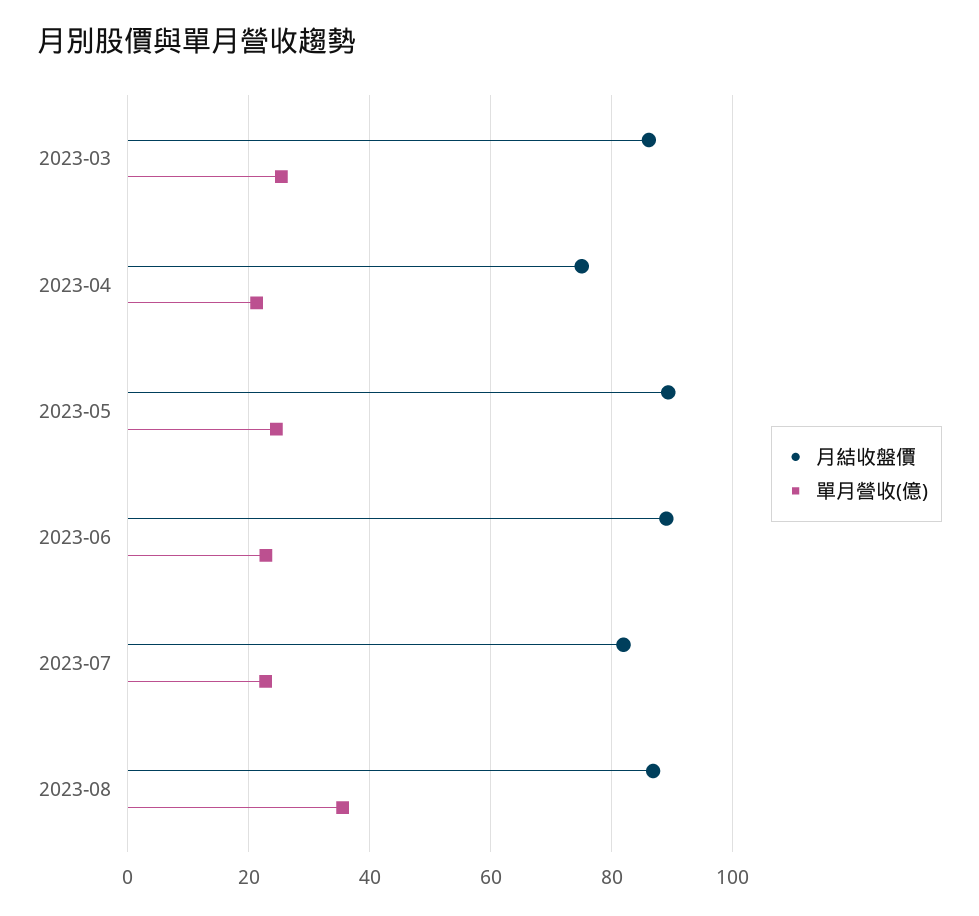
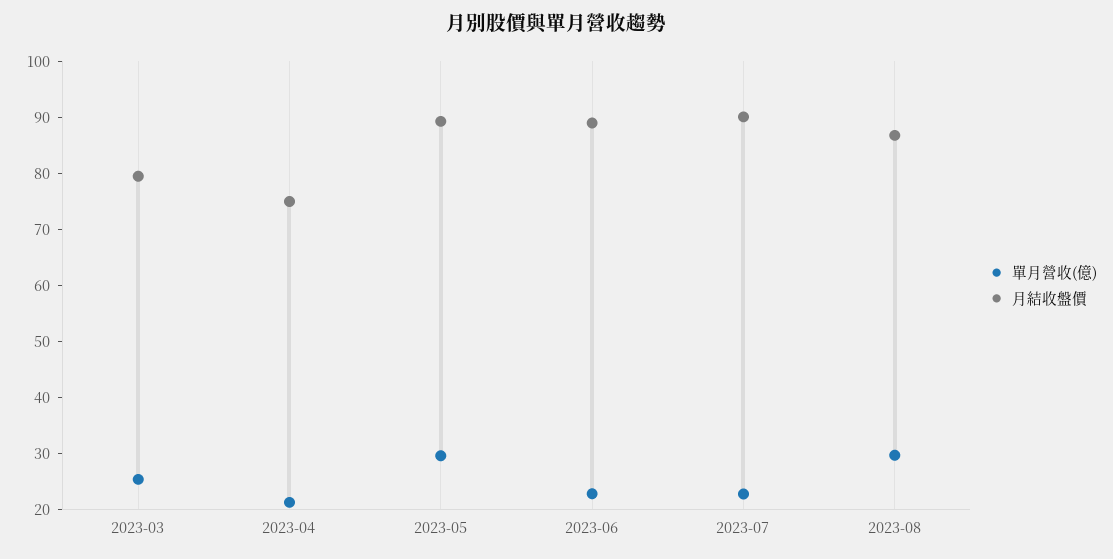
月結收盤價, 2023-03: 86 -> 80
單月營收(億), 2023-05: 24 -> 30
月結收盤價, 2023-07: 82 -> 90
單月營收(億), 2023-08: 36 -> 30

